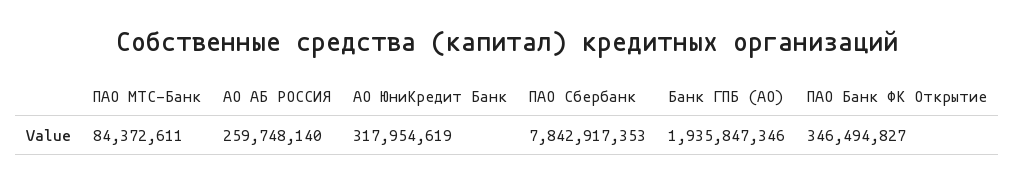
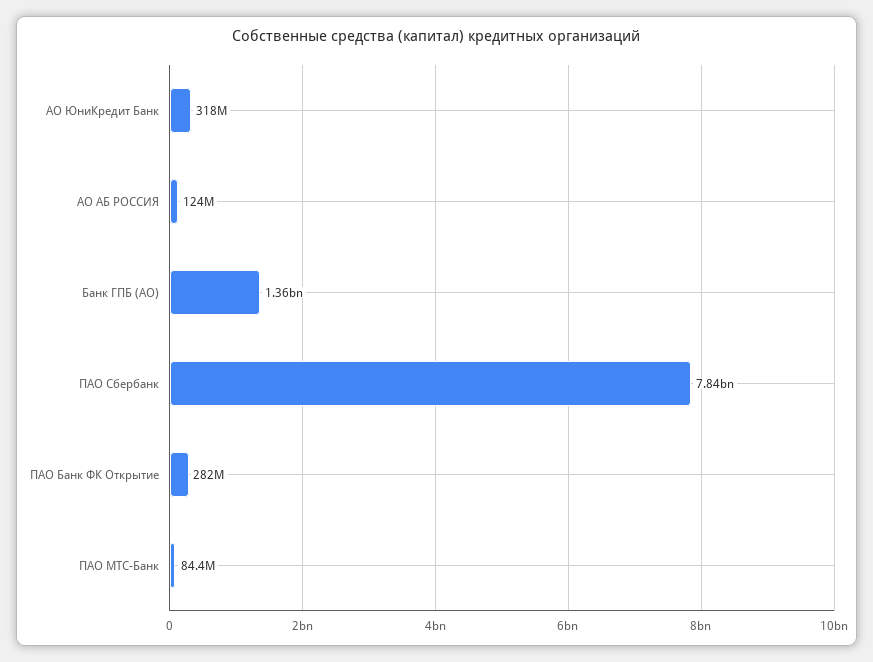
АО АБ РОССИЯ: 259748140 -> 124000000
Банк ГПБ (АО): 1935847346 -> 1360000000
ПАО Банк ФК Открытие: 346494827 -> 282000000

